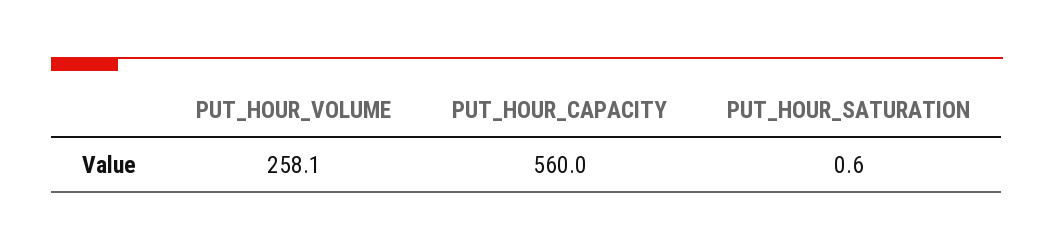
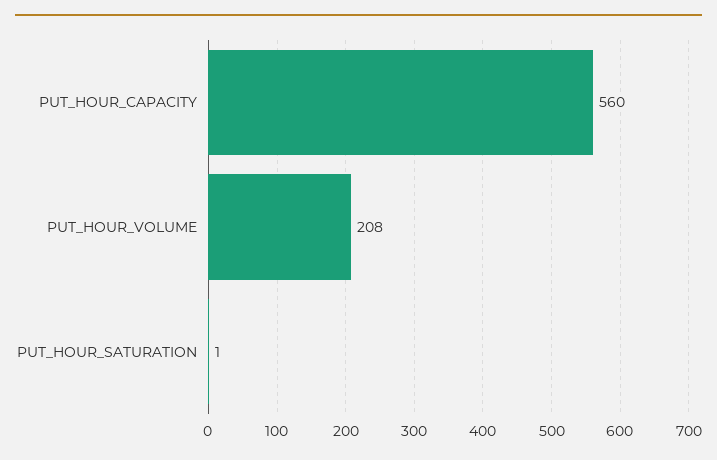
PUT_HOUR_VOLUME: 258.1 -> 208

